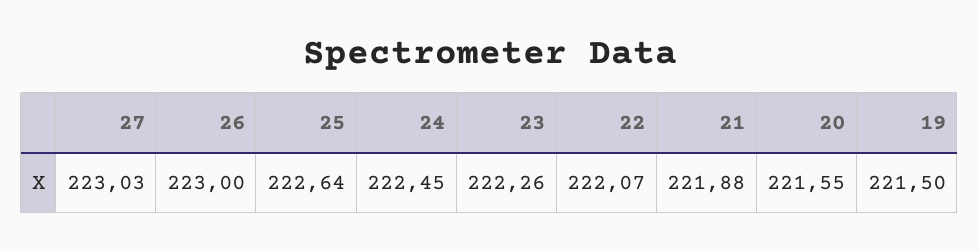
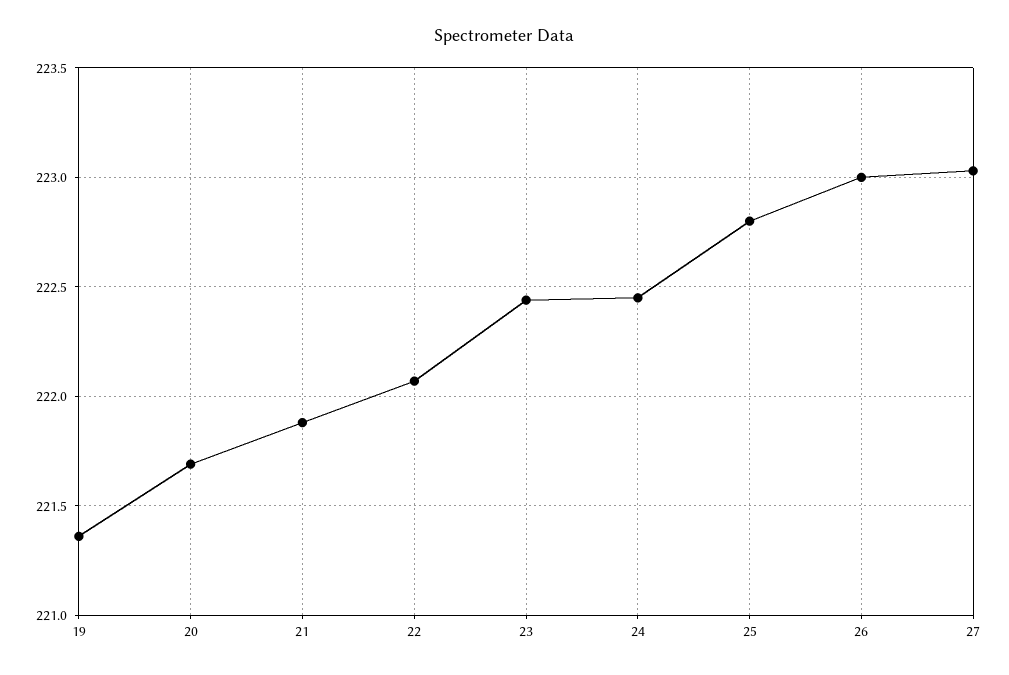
25: 222.64 -> 222.8
23: 222.26 -> 222.45
20: 221.55 -> 221.7
19: 221.5 -> 221.35

